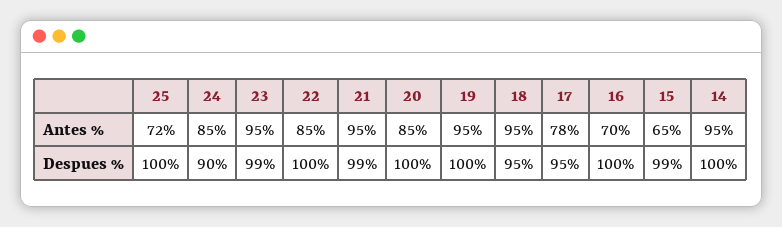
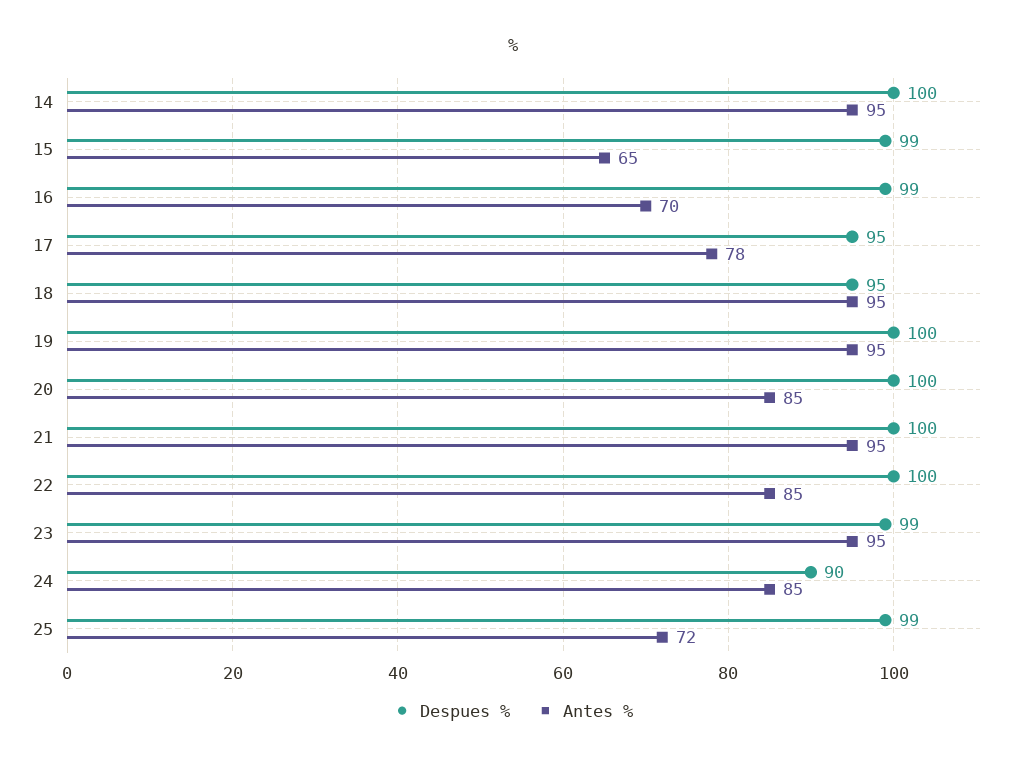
Despues %, 25: 100 -> 99
Despues %, 21: 99 -> 100
Despues %, 16: 100 -> 99

